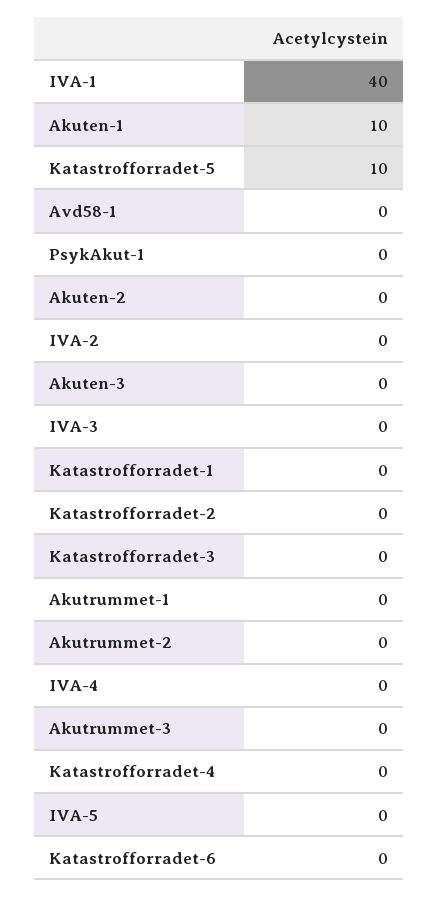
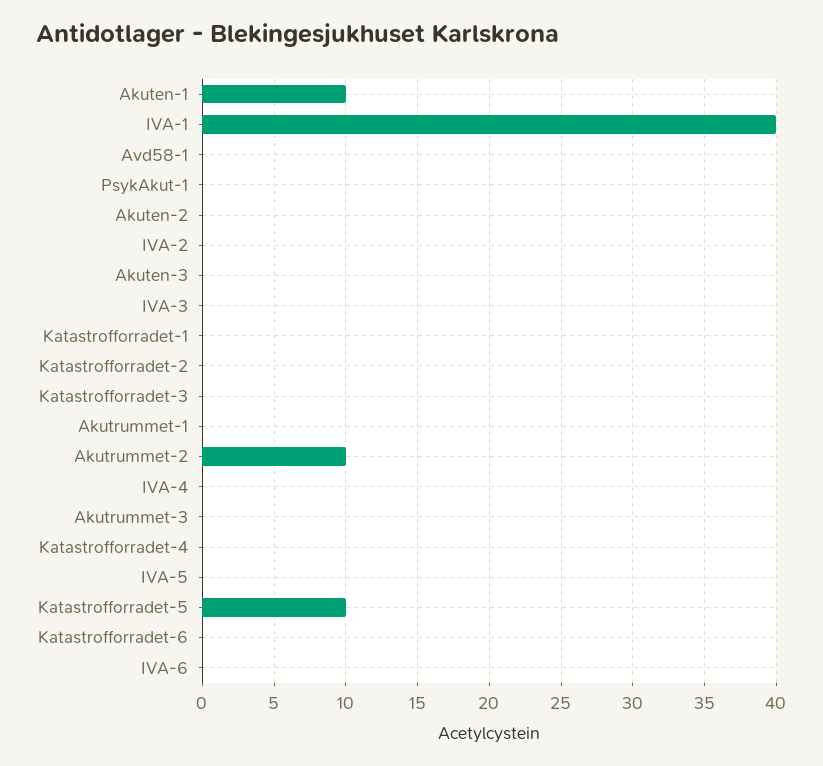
Akutrummet-2: 0 -> 10
IVA-6: none -> 0

